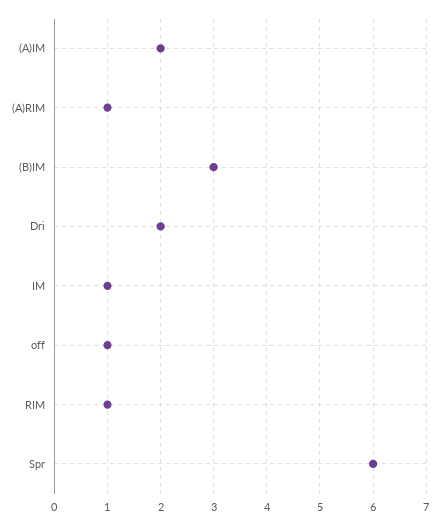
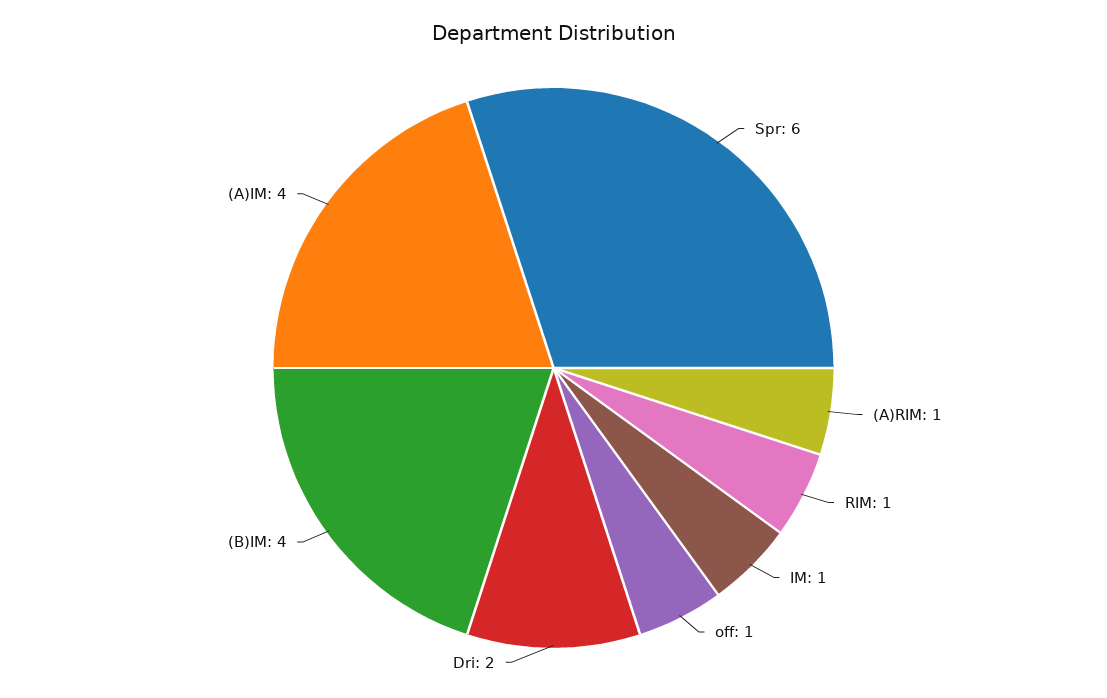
(A)IM: 2 -> 4
(B)IM: 3 -> 4

